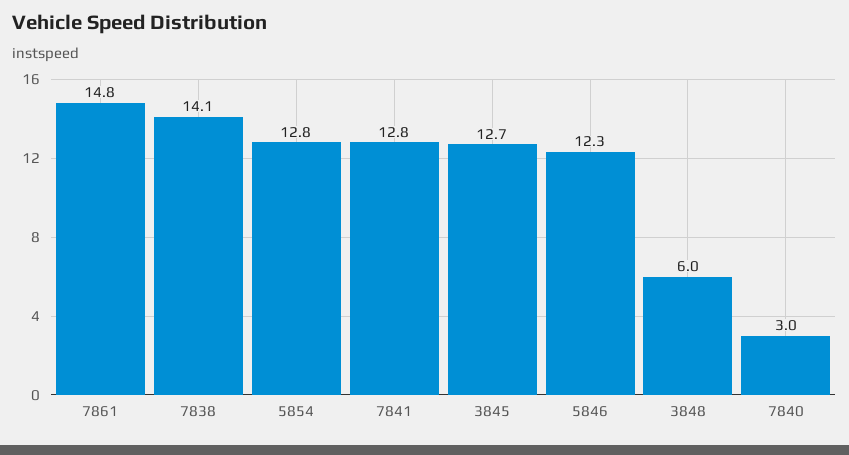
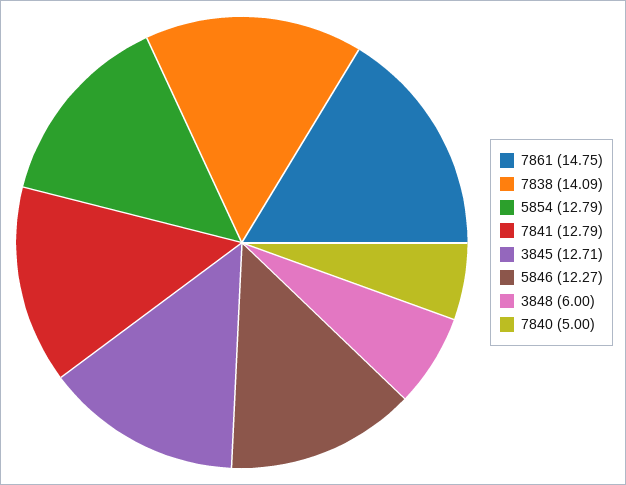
7840: 3 -> 5

